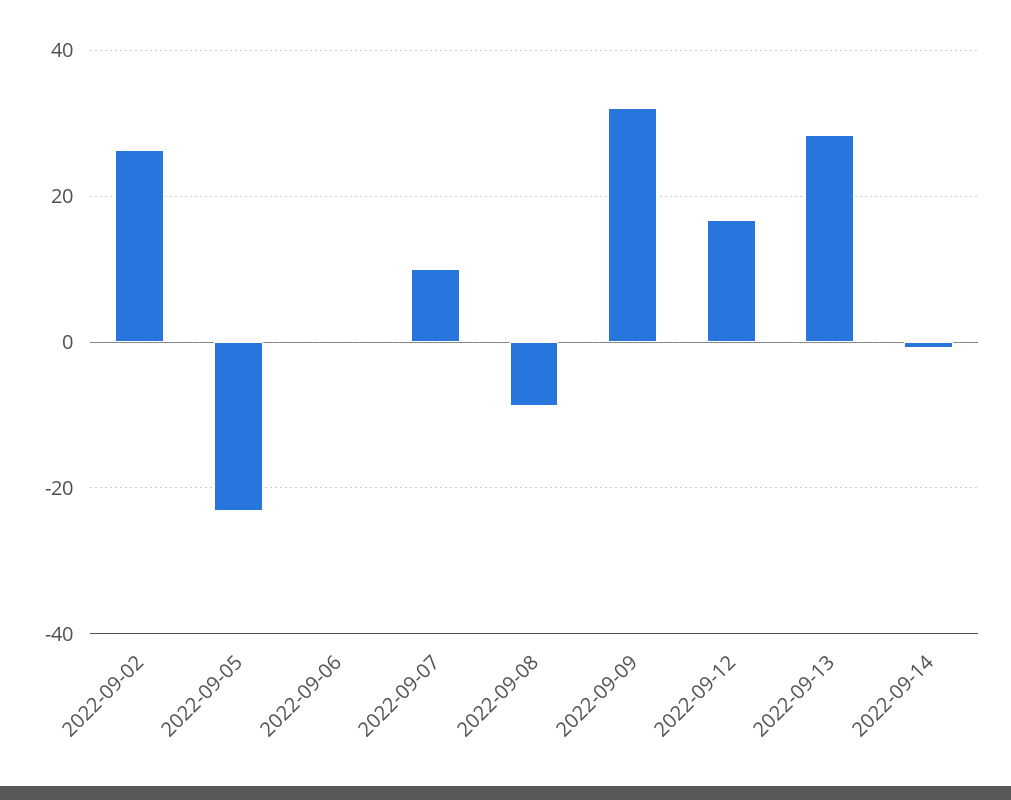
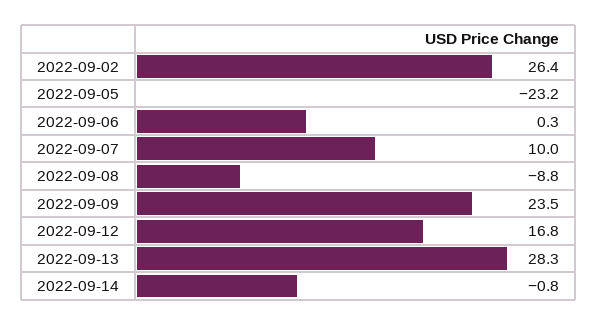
2022-09-09: 32 -> 23.5

